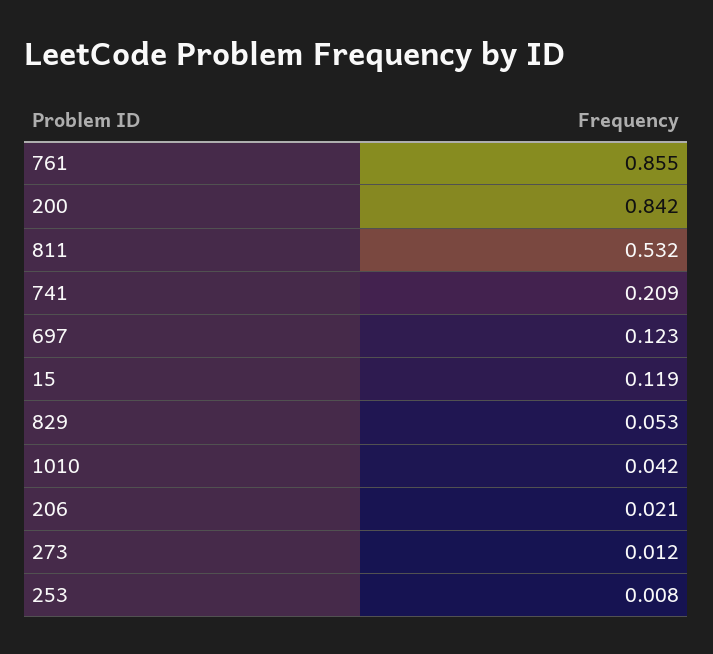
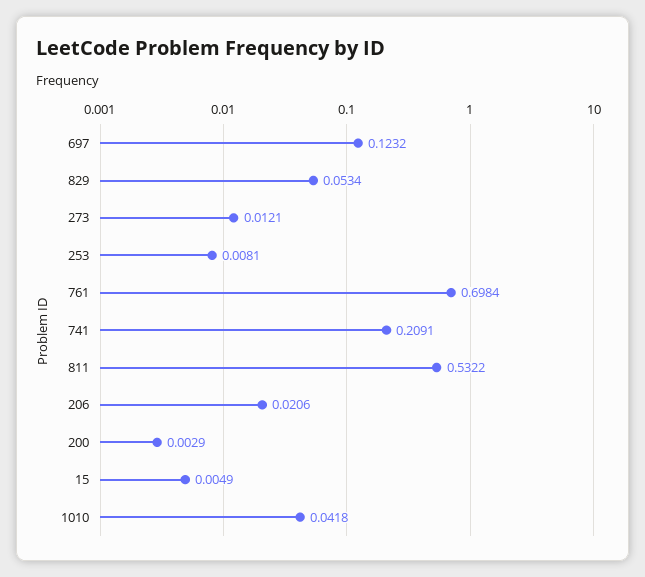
761: 0.855 -> 0.6984
200: 0.842 -> 0.0029
15: 0.119 -> 0.0049

